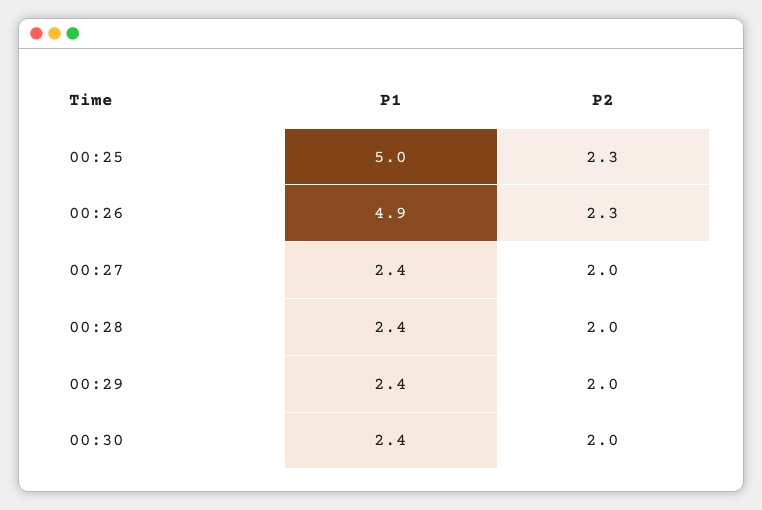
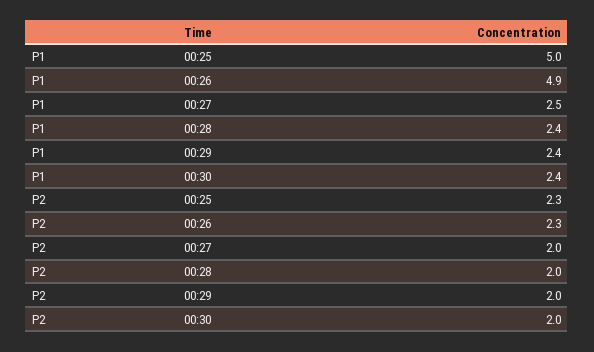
P1, 00:27: 2.4 -> 2.5

